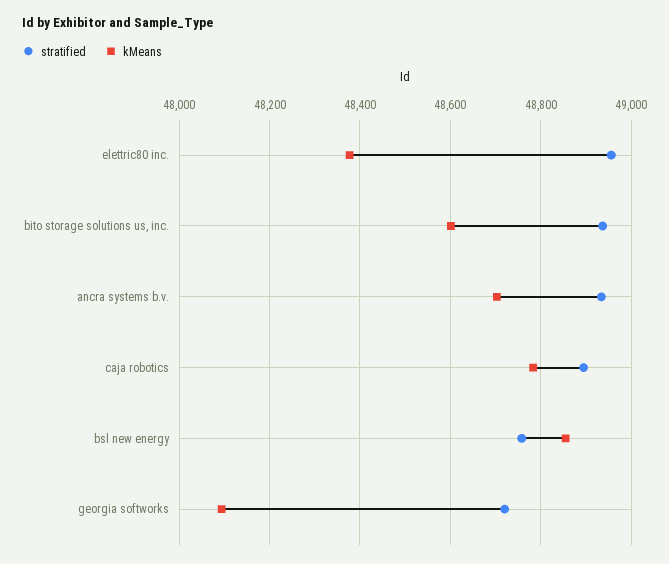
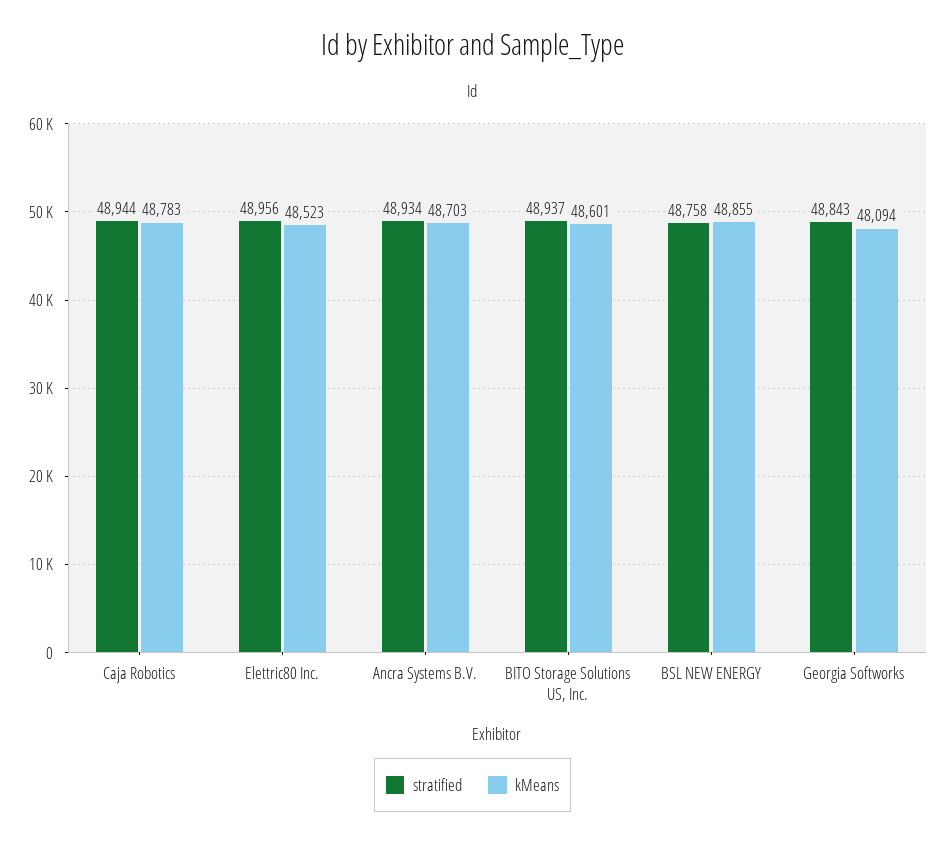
kMeans, elettric80 inc.: 48380 -> 48523
stratified, caja robotics: 48900 -> 48944
stratified, georgia softworks: 48720 -> 48843

